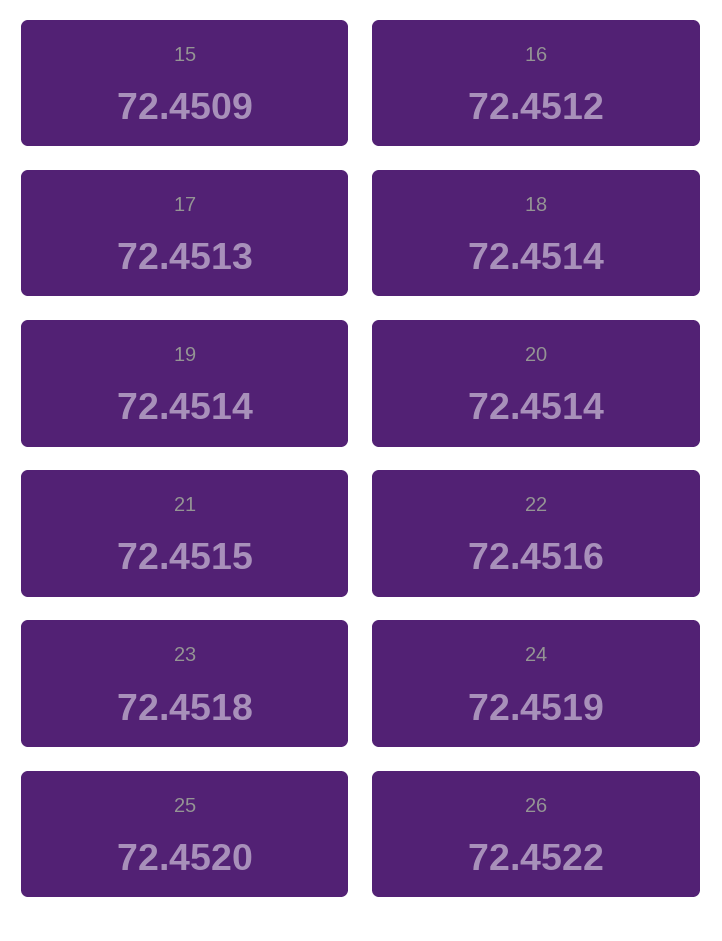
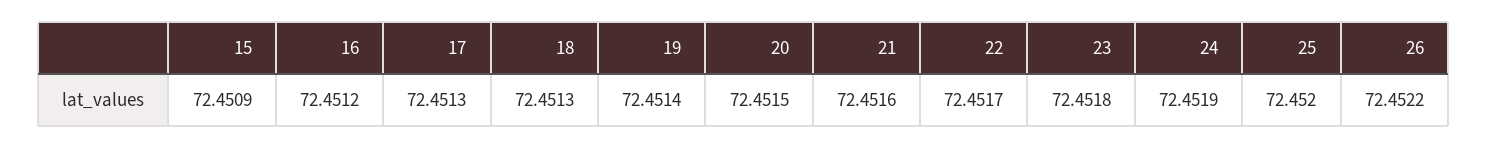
18: 72.4514 -> 72.4513
20: 72.4514 -> 72.4515
21: 72.4515 -> 72.4516
22: 72.4516 -> 72.4517

